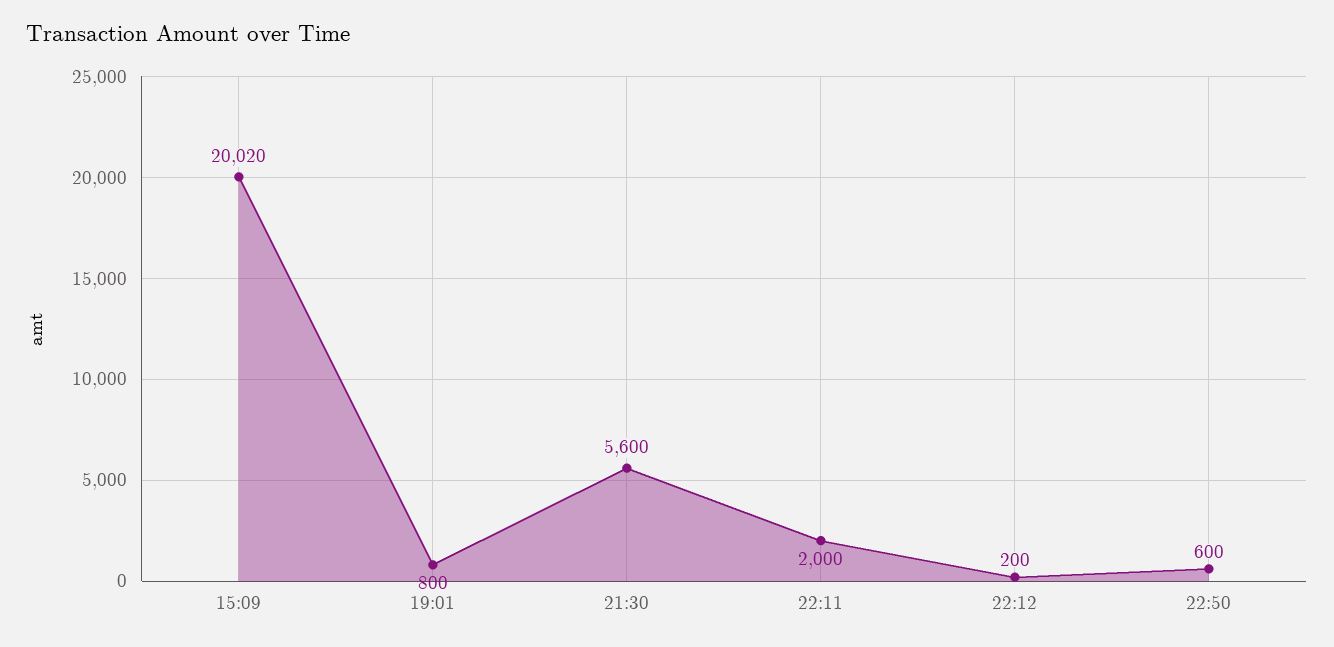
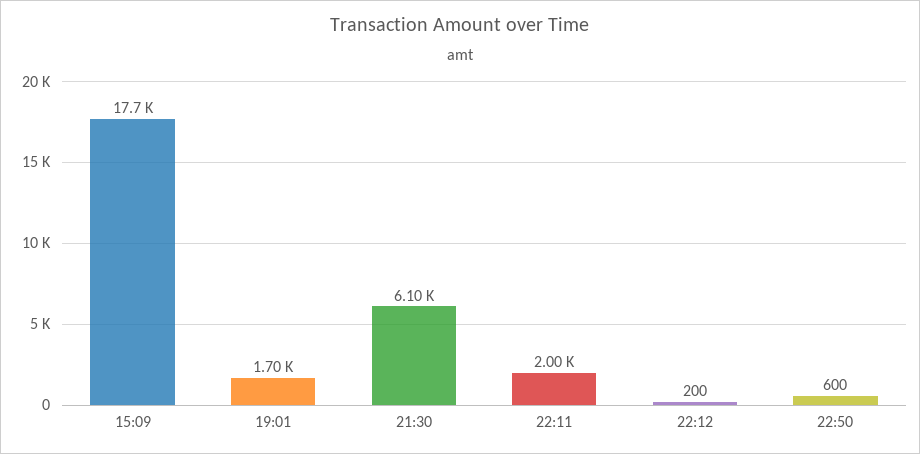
15:09: 20020 -> 17700
19:01: 800 -> 1700
21:30: 5600 -> 6100

